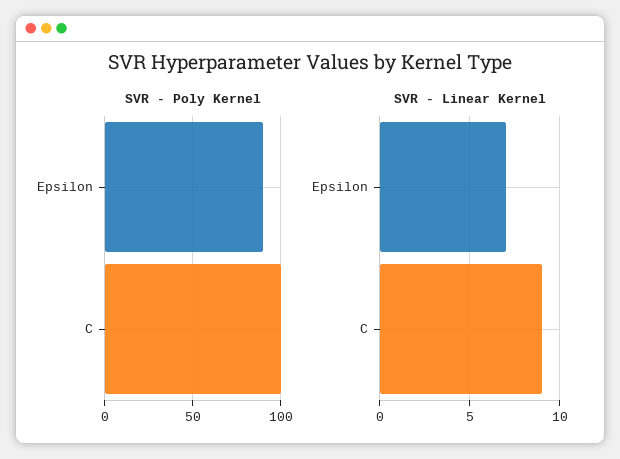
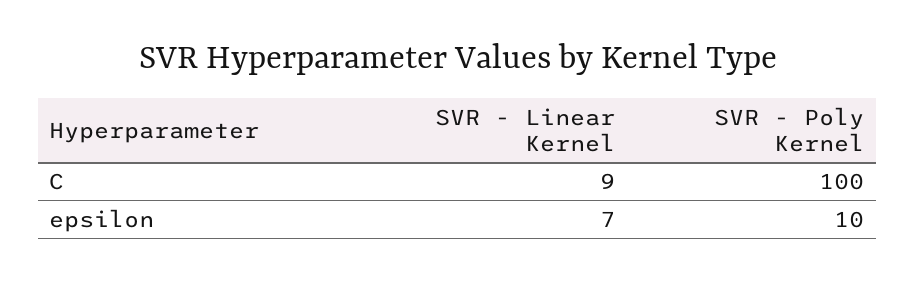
SVR - Poly Kernel, Epsilon: 90 -> 10

